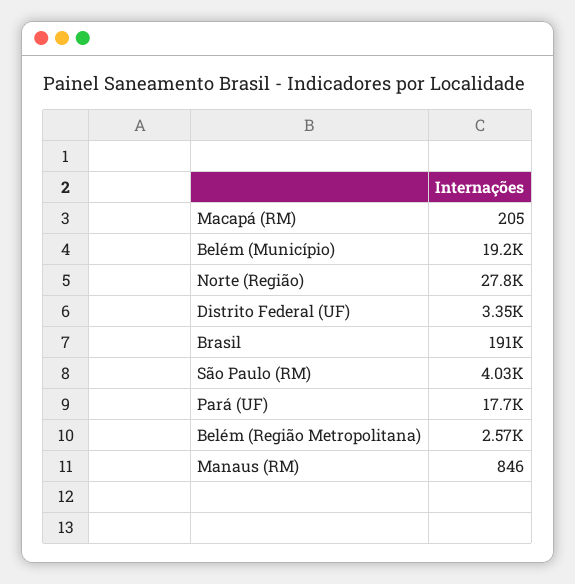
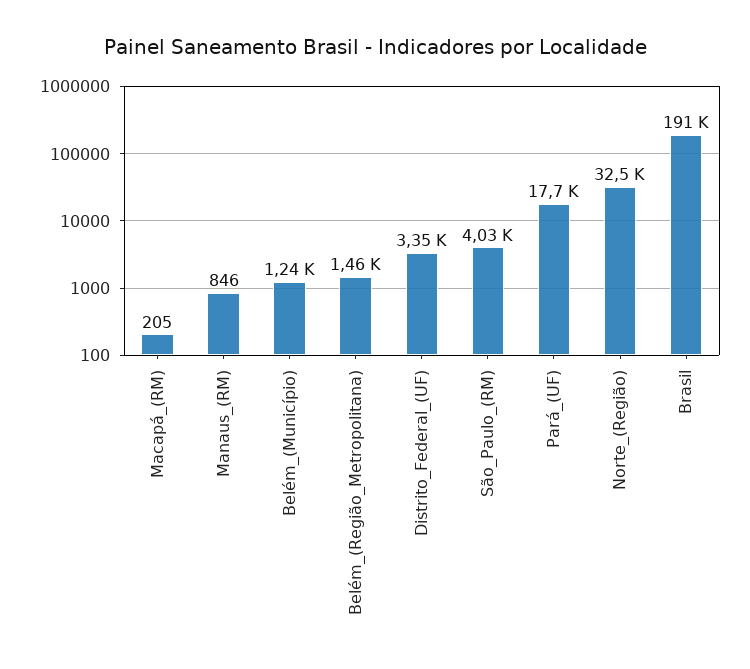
Belém (Município): 19200 -> 1240
Norte (Região): 27800 -> 32500
Belém (Região Metropolitana): 2570 -> 1460

